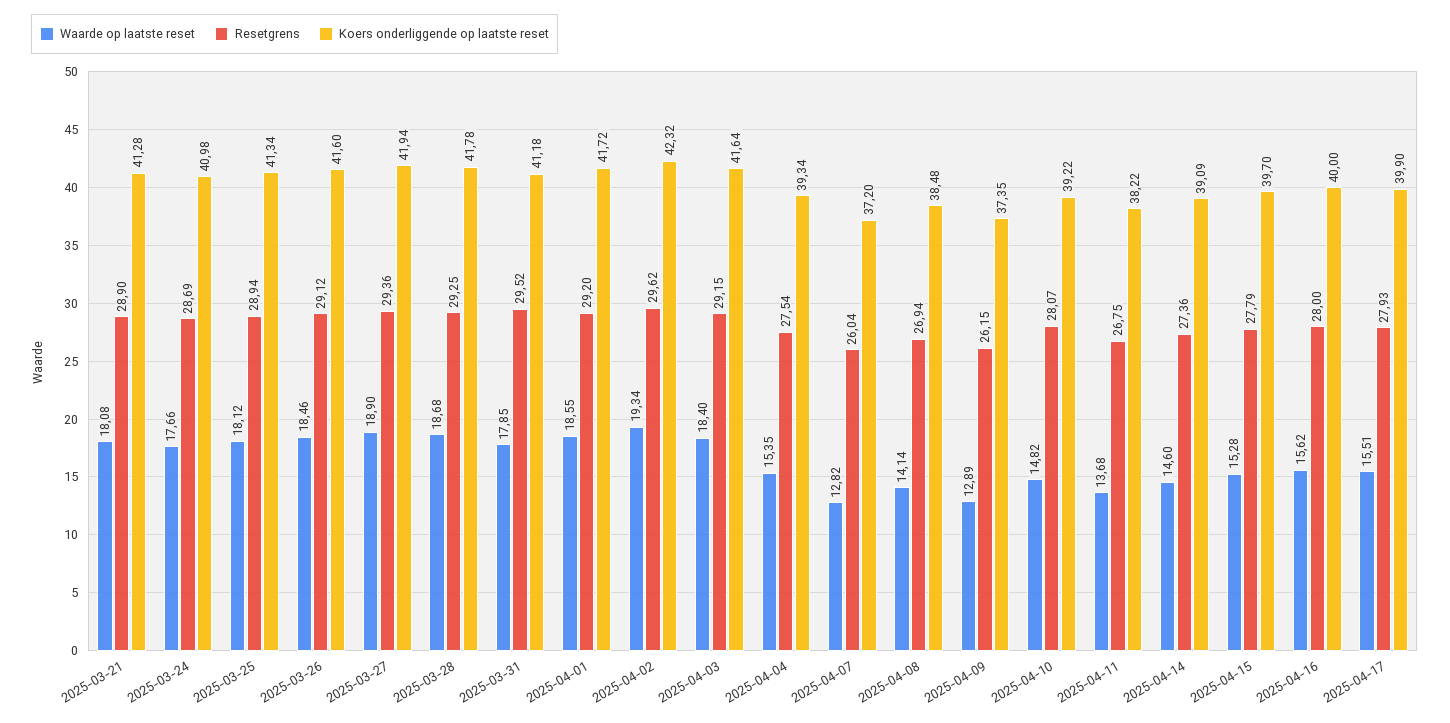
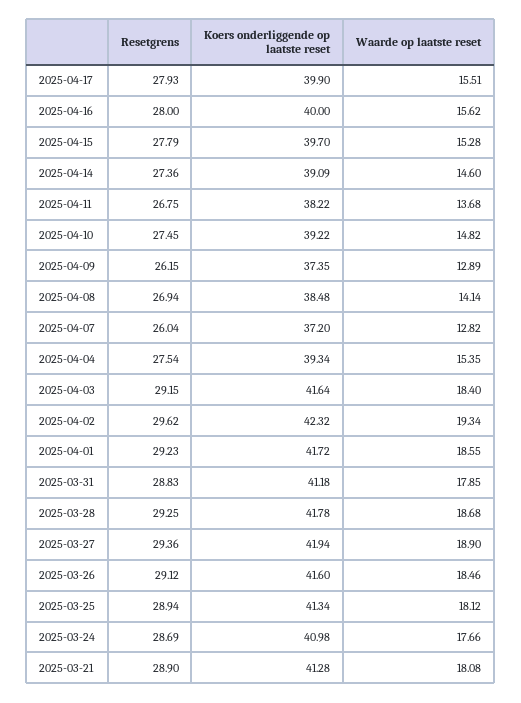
Resetgrens, 2025-03-31: 29.52 -> 28.83
Resetgrens, 2025-04-01: 29.2 -> 29.23
Resetgrens, 2025-04-10: 28.07 -> 27.45

